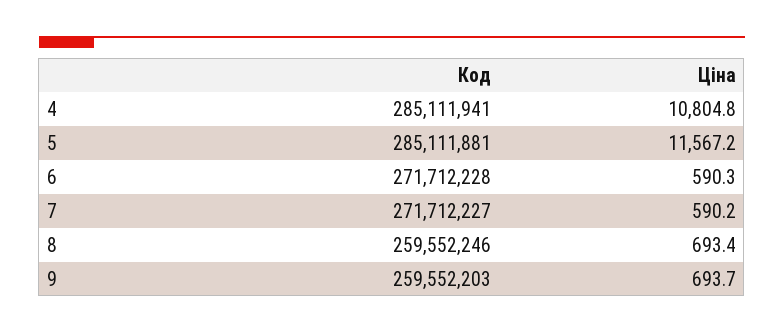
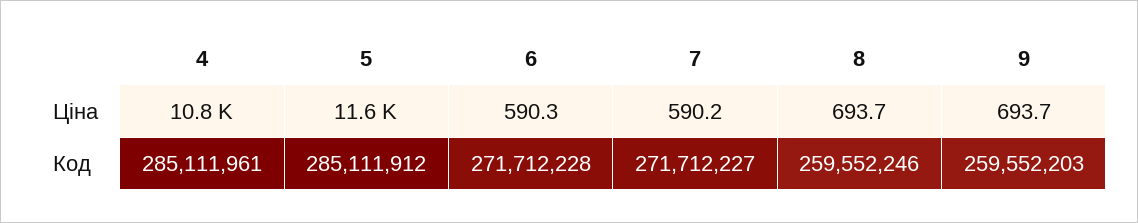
Код, 4: 285111941 -> 285111961
Код, 5: 285111881 -> 285111912
Ціна, 8: 693.4 -> 693.7

